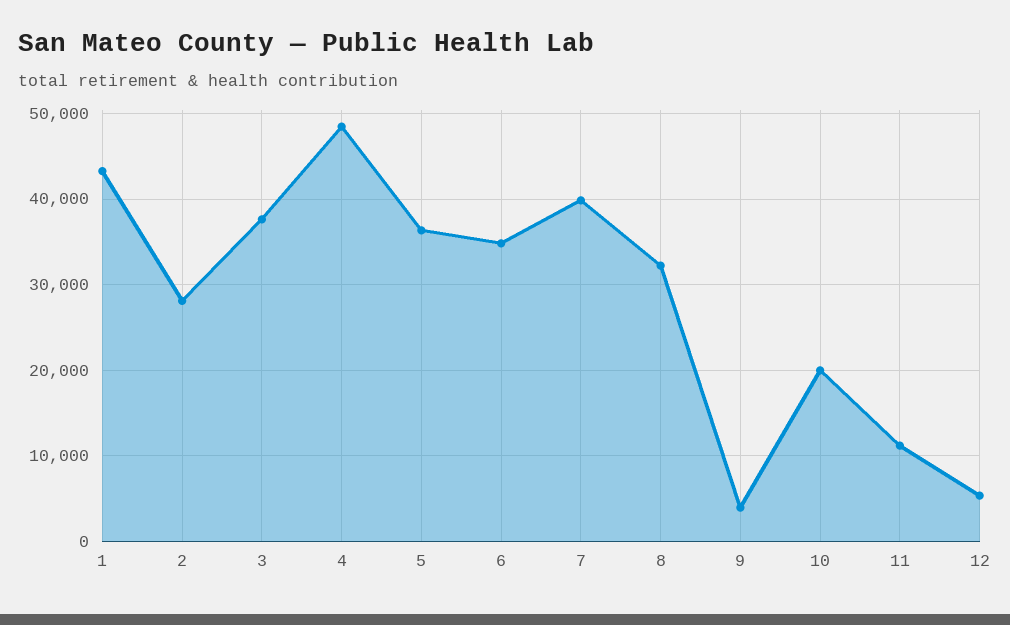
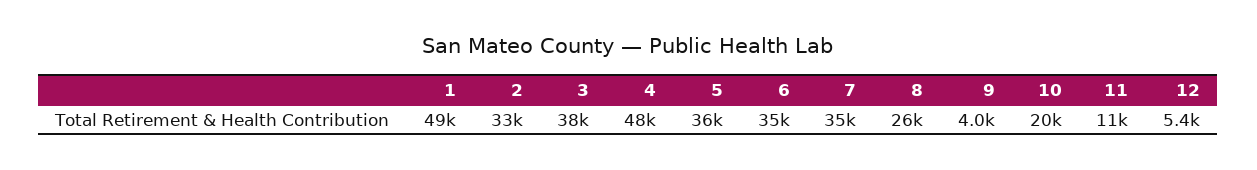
1: 43000 -> 49000
2: 28000 -> 33000
7: 40000 -> 35000
8: 32000 -> 26000

